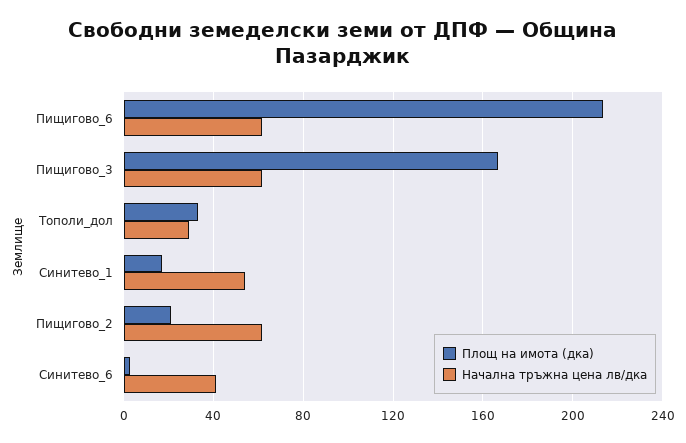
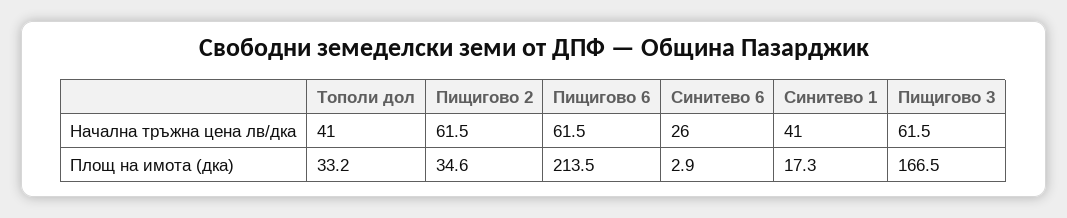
Начална тръжна цена лв/дка, Тополи_дол: 30 -> 41
Начална тръжна цена лв/дка, Синитево_1: 55 -> 41
Площ на имота (дка), Пищигово_2: 20 -> 34.6
Начална тръжна цена лв/дка, Синитево_6: 40 -> 26

